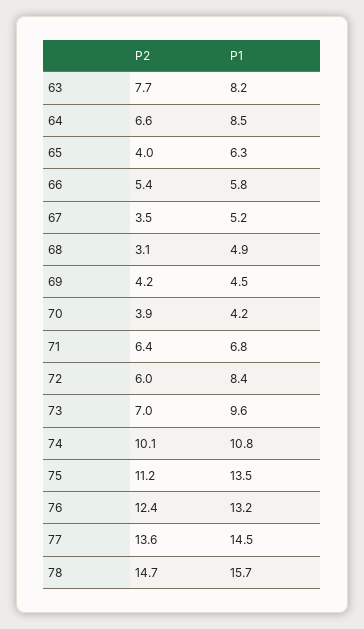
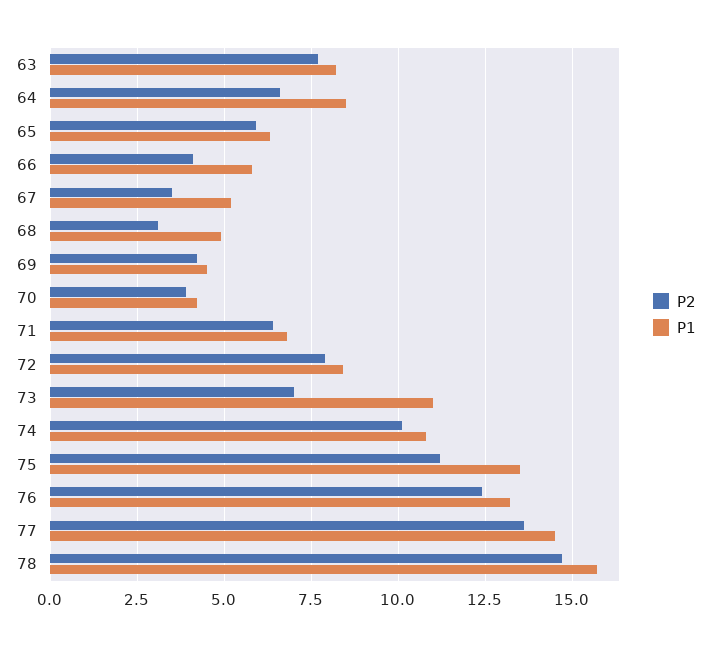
P2, 65: 4 -> 6
P2, 66: 5.4 -> 4
P2, 72: 6 -> 8
P1, 73: 9.6 -> 11

